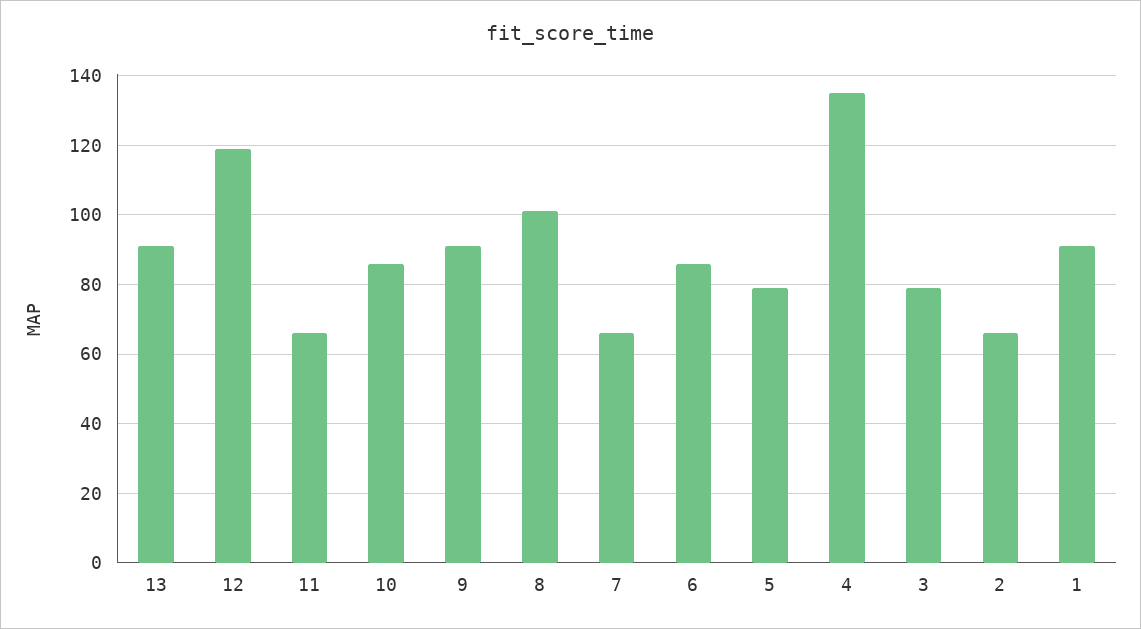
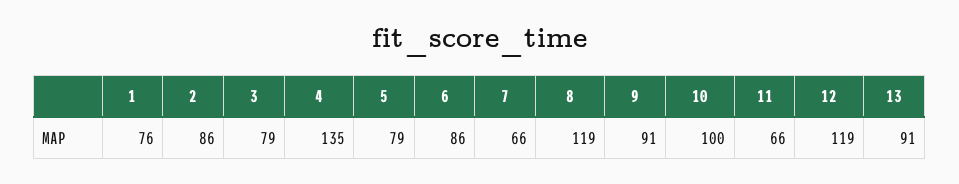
10: 85 -> 100
8: 100 -> 119
2: 65 -> 86
1: 90 -> 76

